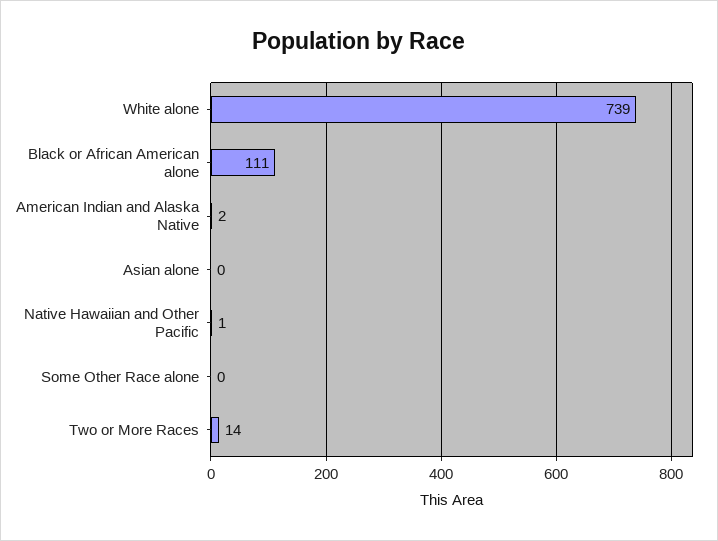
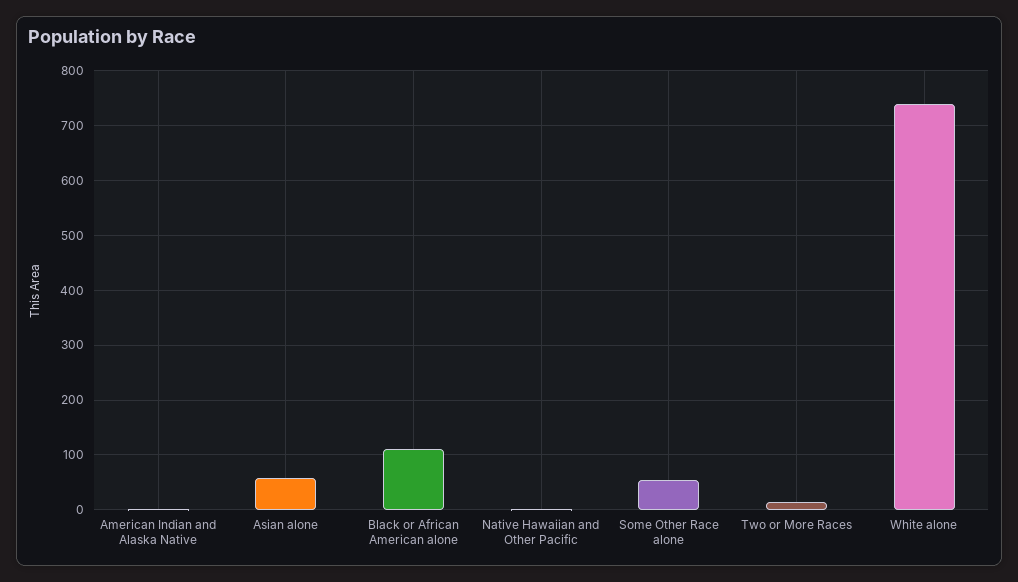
Asian alone: 0 -> 60
Some Other Race alone: 0 -> 60

